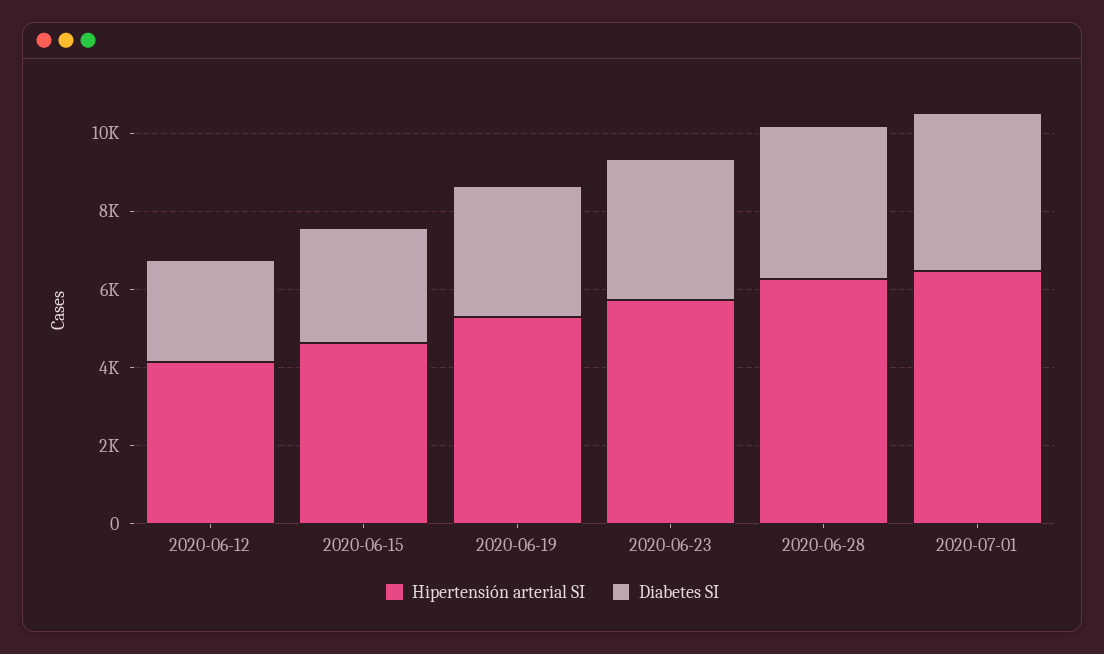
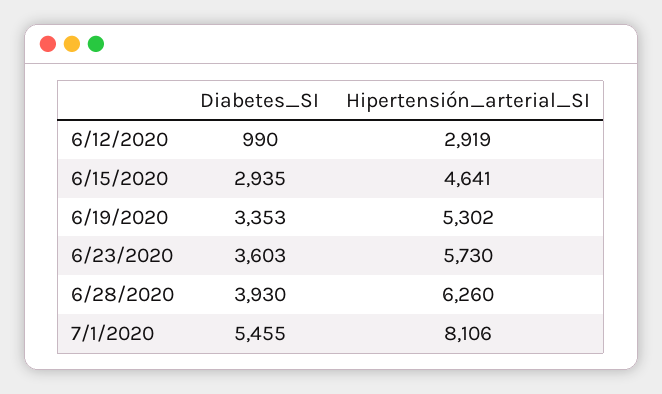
Hipertensión arterial SI, 2020-06-12: 4000 -> 2919
Diabetes SI, 2020-06-12: 2500 -> 990
Hipertensión arterial SI, 2020-07-01: 6500 -> 8106
Diabetes SI, 2020-07-01: 4000 -> 5455

